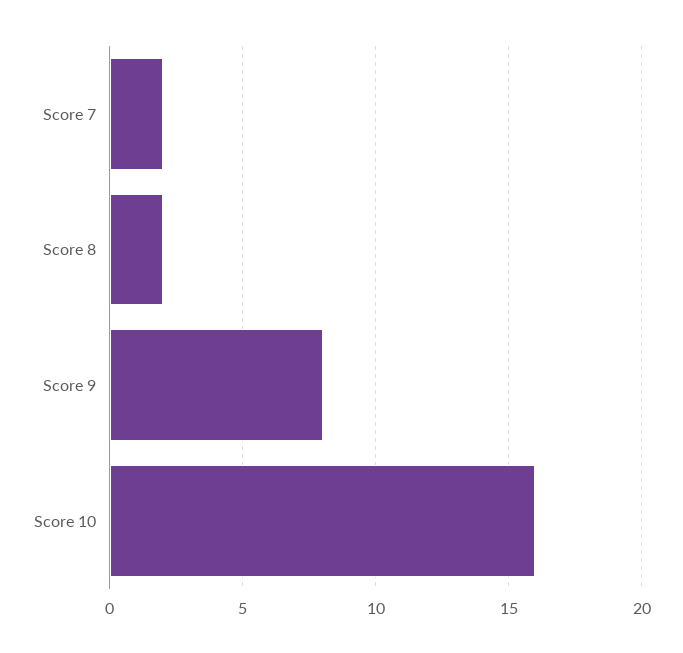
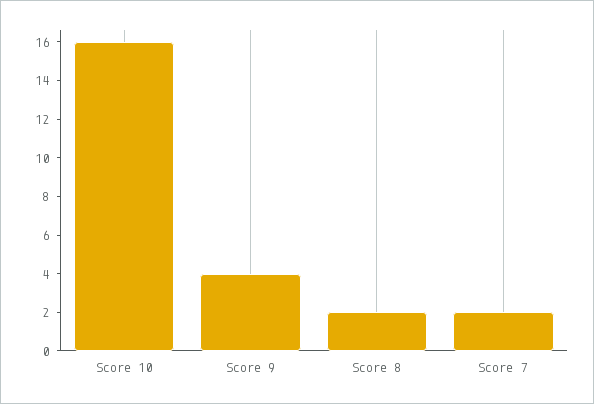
Score 9: 8 -> 4

